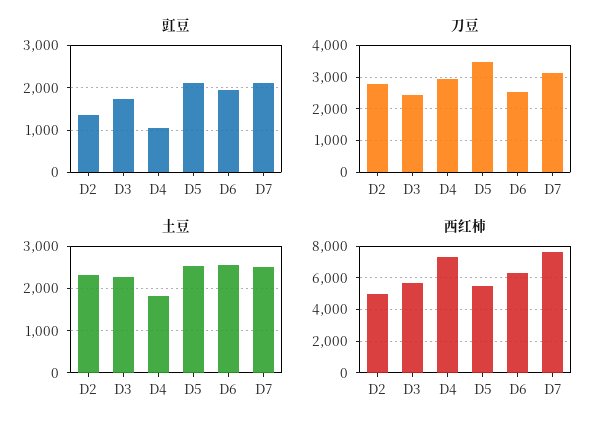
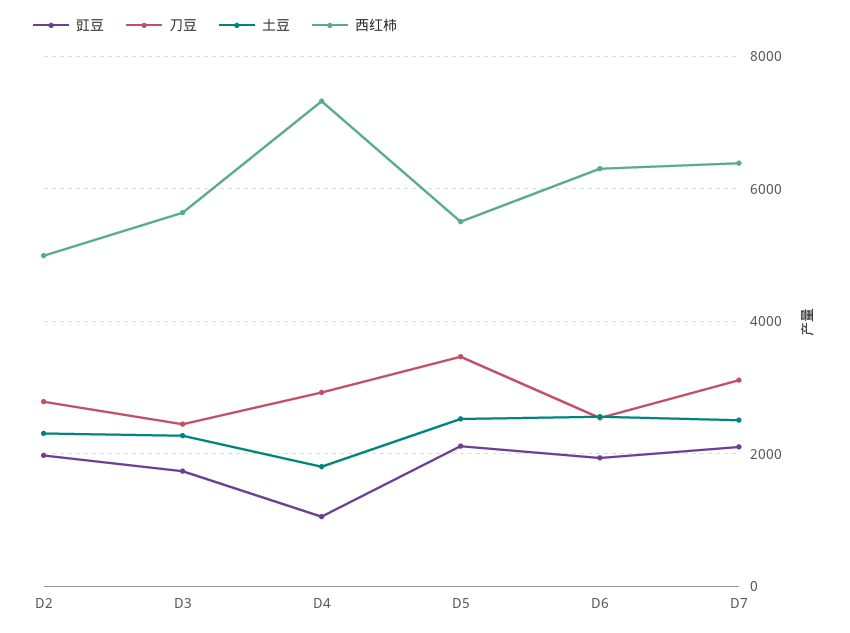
豇豆, D2: 1400 -> 2000
西红柿, D7: 7500 -> 6400

